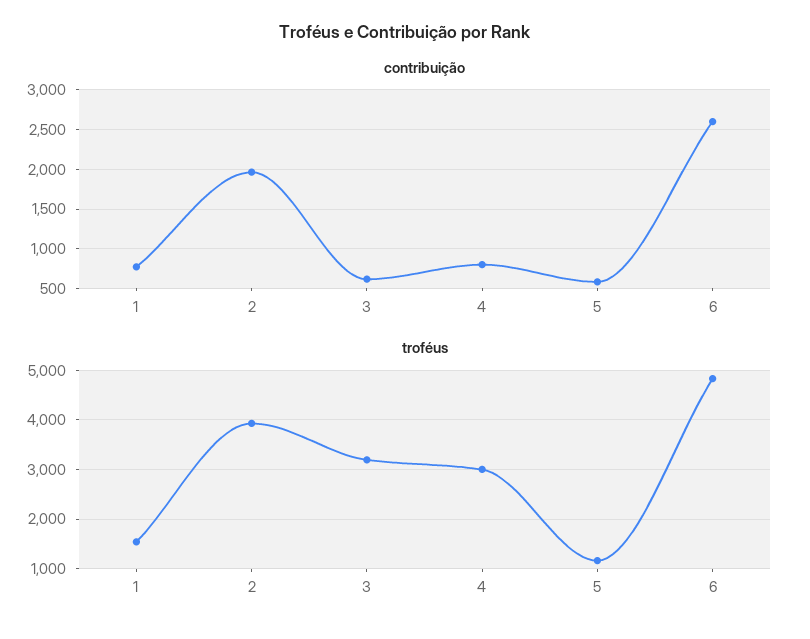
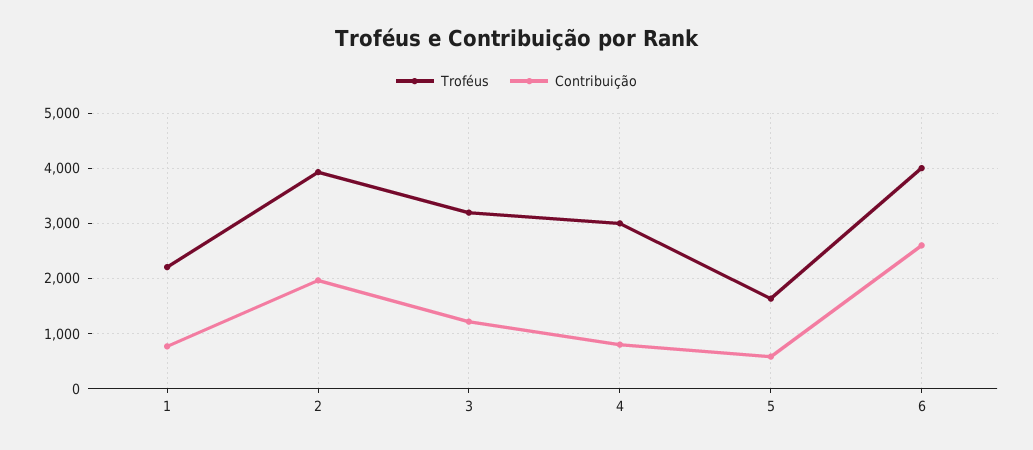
contribuição, 3: 600 -> 1200
troféus, 1: 1600 -> 2200
troféus, 5: 1200 -> 1600
troféus, 6: 4800 -> 4000

